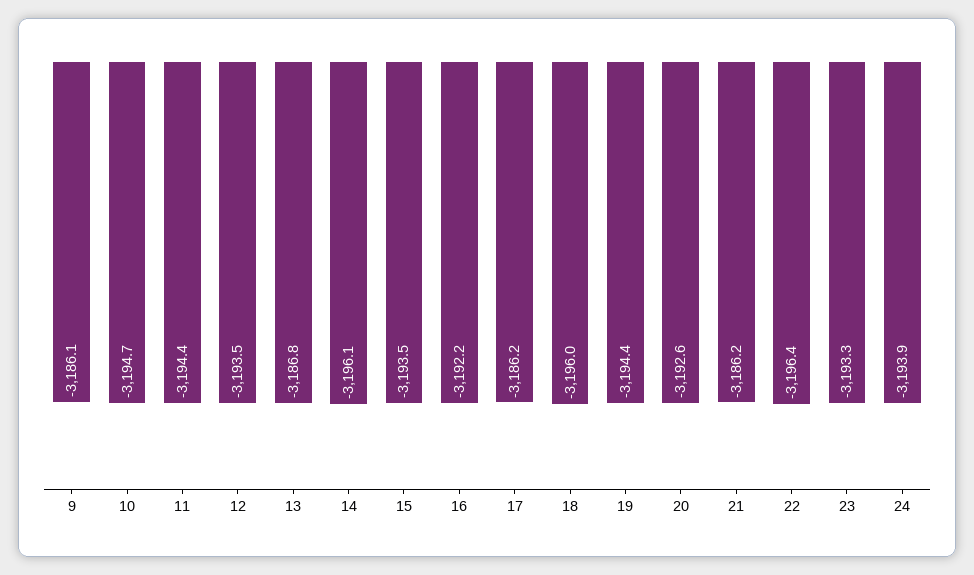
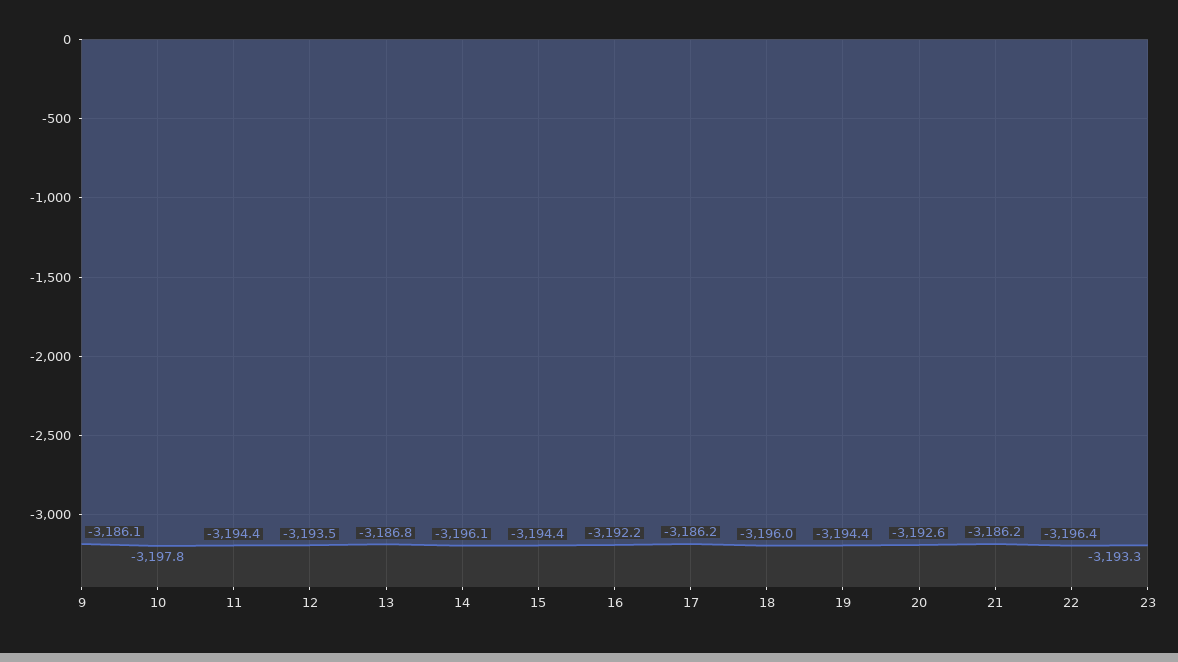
10: -3194.7 -> -3197.8
15: -3193.5 -> -3194.4
24: -3193.9 -> none

